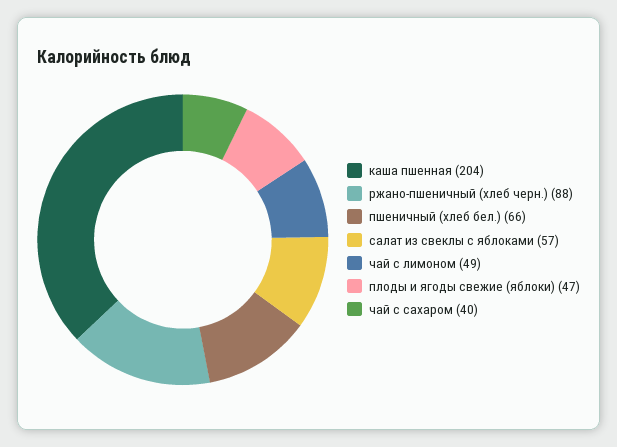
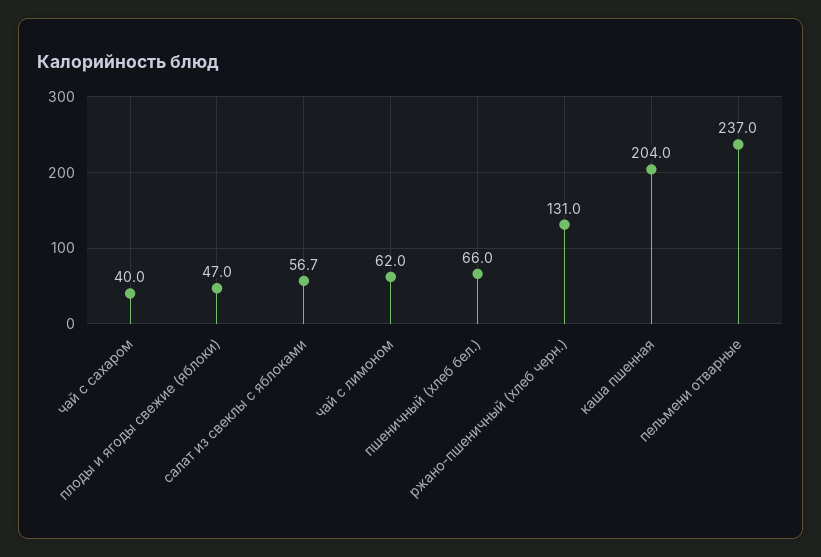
ржано-пшеничный (хлеб черн.): 88 -> 131
чай с лимоном: 49 -> 62
пельмени отварные: none -> 237

